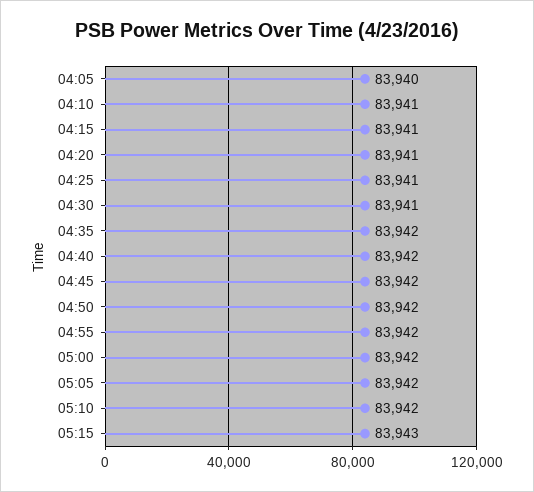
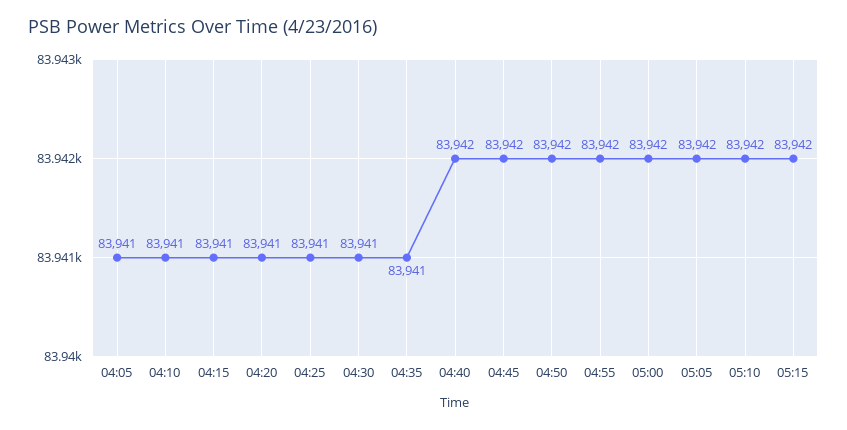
04:05: 83940 -> 83941
04:35: 83942 -> 83941
05:15: 83943 -> 83942

